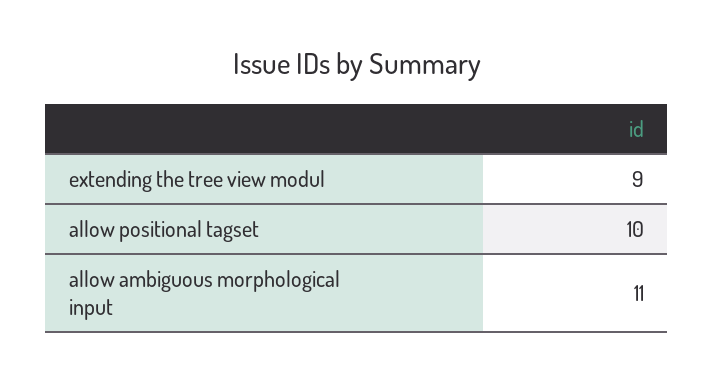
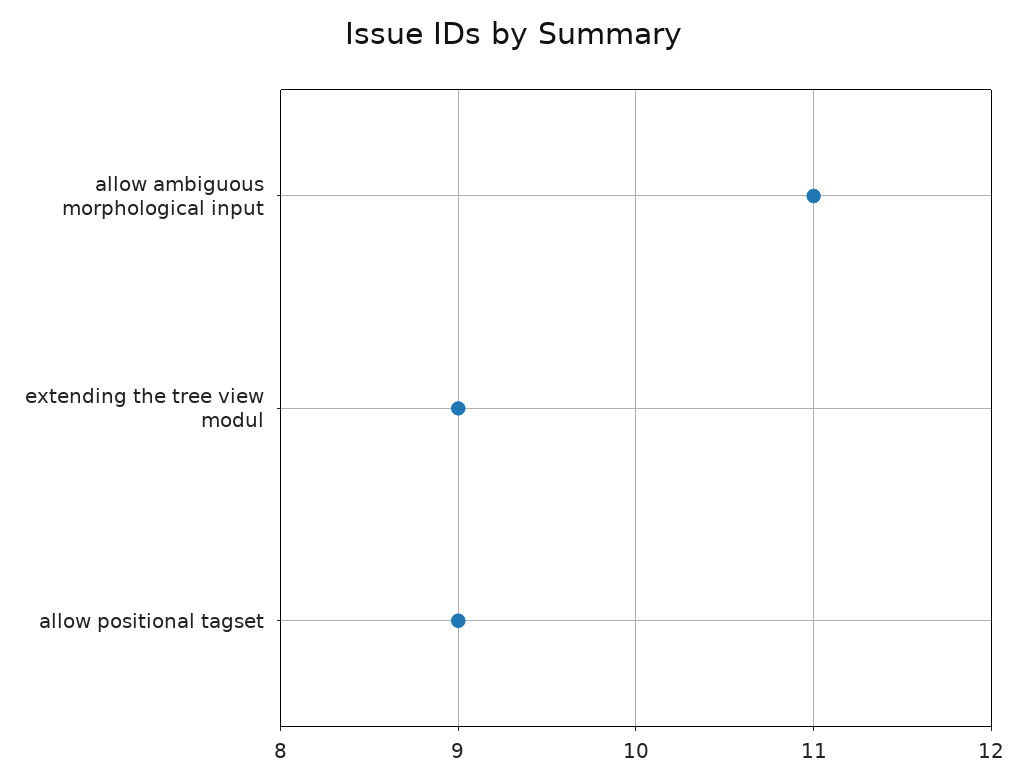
allow positional tagset: 10 -> 9

